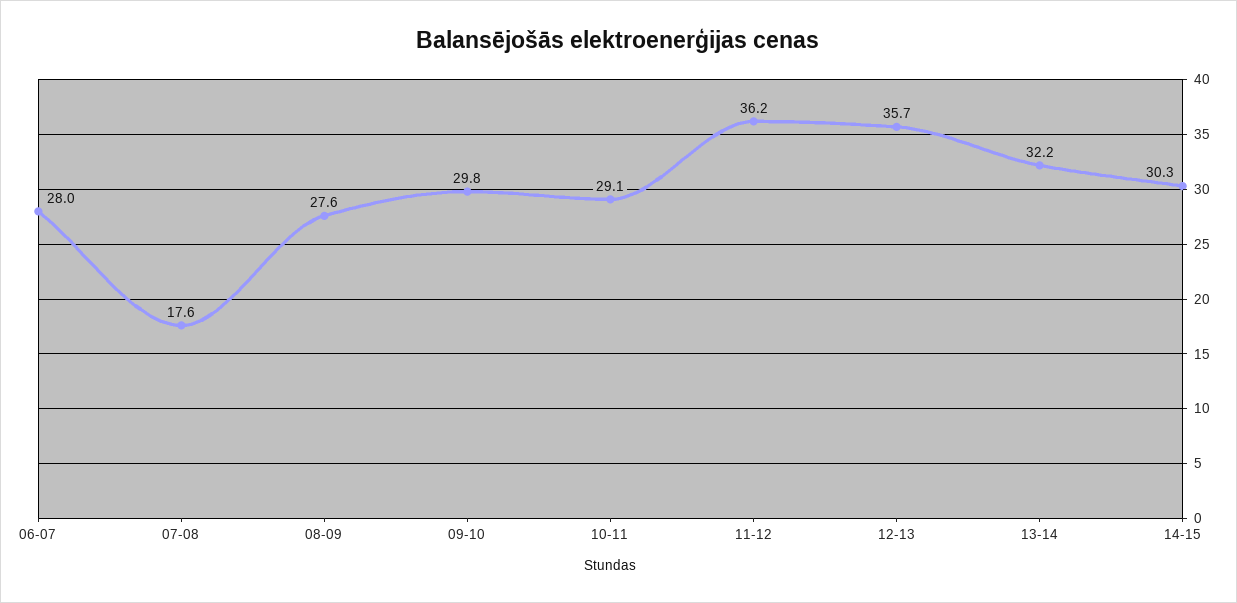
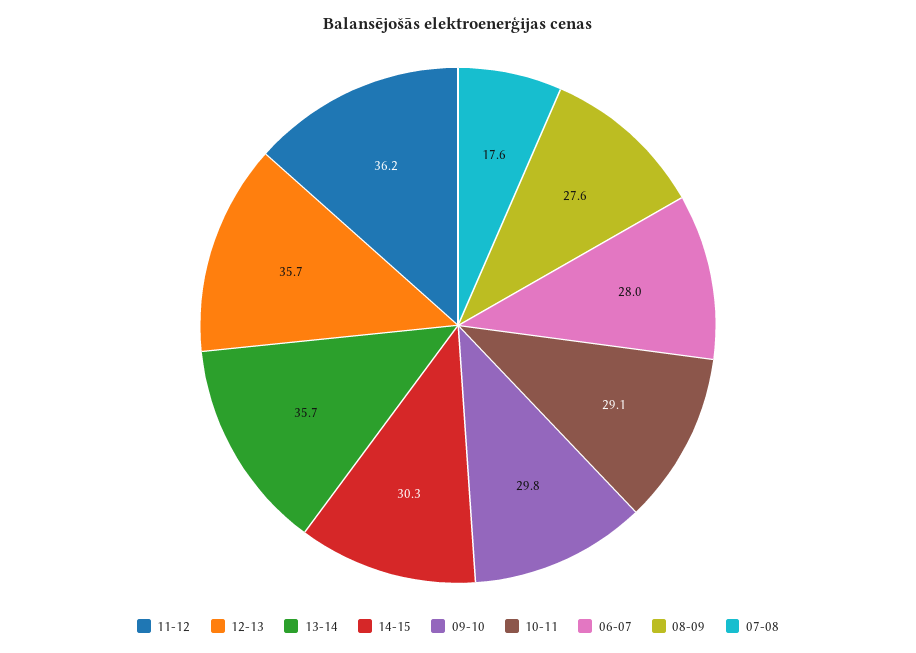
13-14: 32.2 -> 35.7

